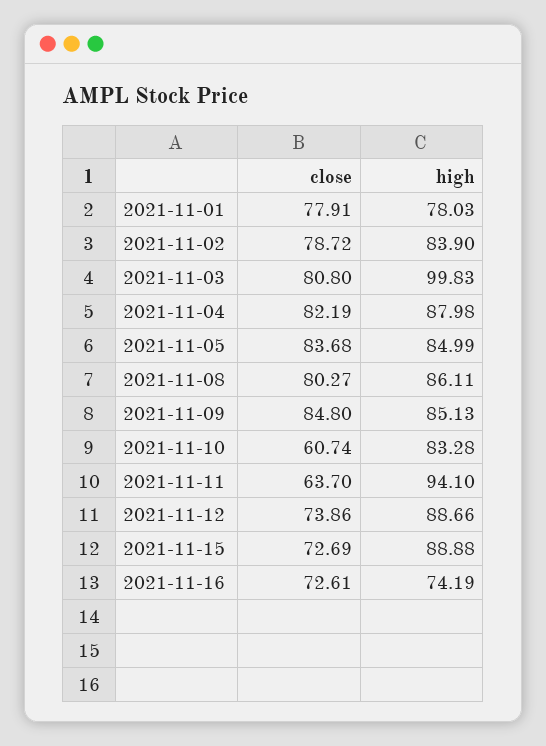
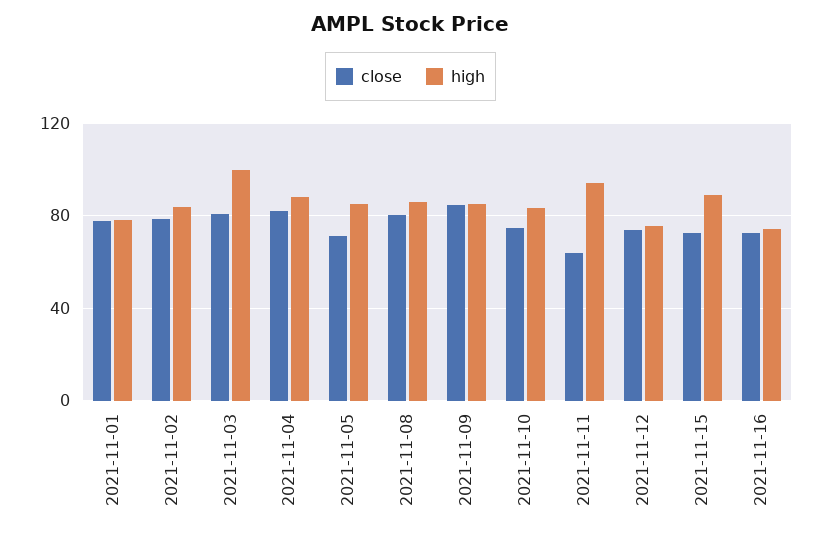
close, 2021-11-05: 83.68 -> 70
close, 2021-11-10: 60.74 -> 75
high, 2021-11-12: 88.66 -> 75

